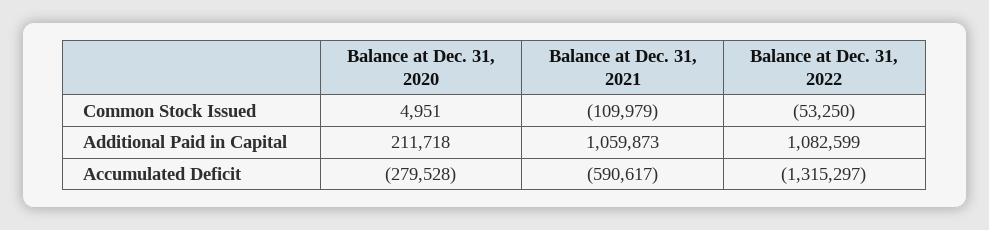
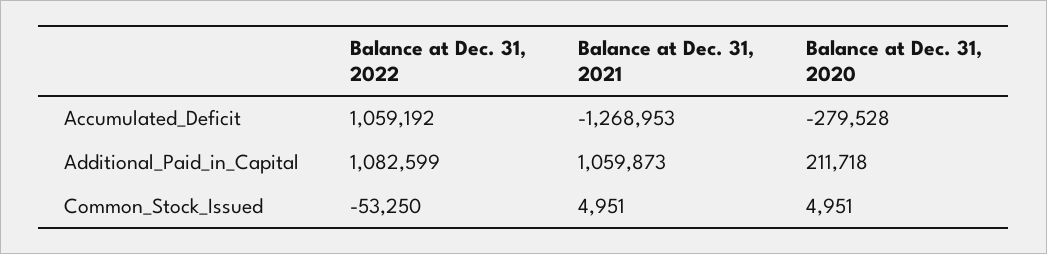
Balance at Dec. 31, 2021, Common Stock Issued: -109979 -> 4951
Balance at Dec. 31, 2021, Accumulated Deficit: -590617 -> -1268953
Balance at Dec. 31, 2022, Accumulated Deficit: -1315297 -> 1059192

